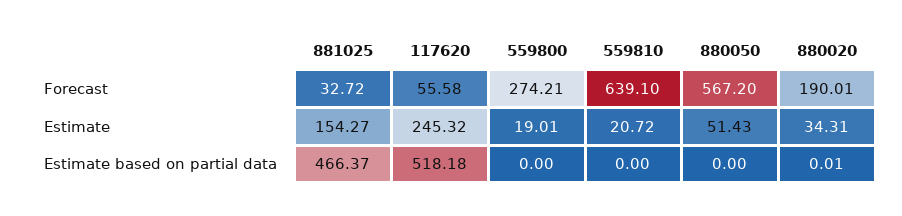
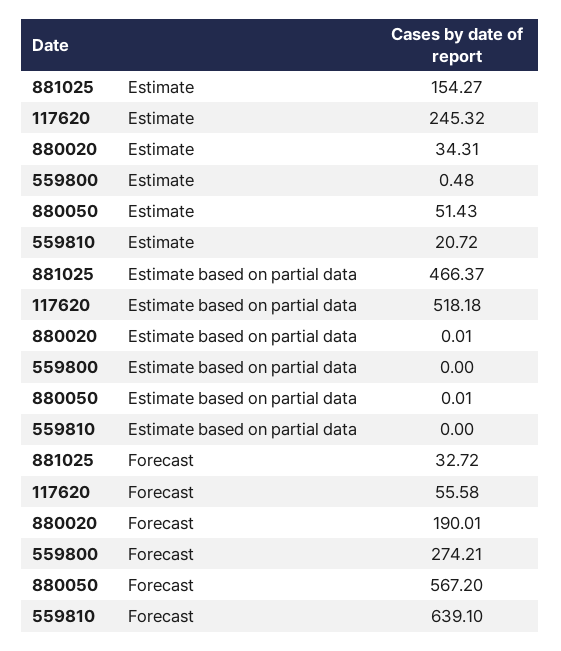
559800, Estimate: 19.01 -> 0.48
880050, Estimate based on partial data: 0 -> 0.01

